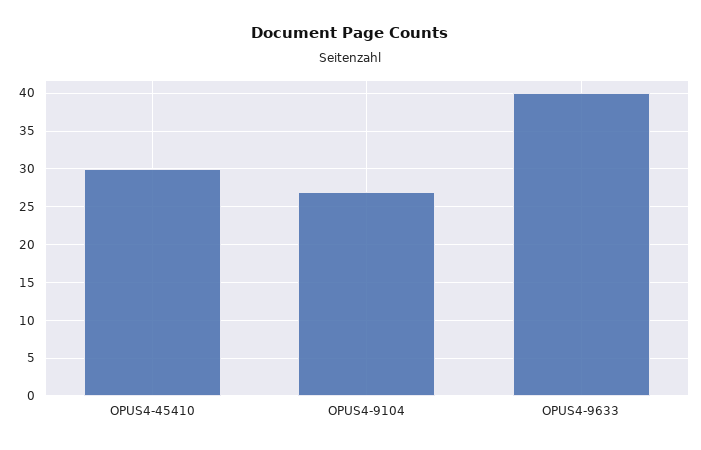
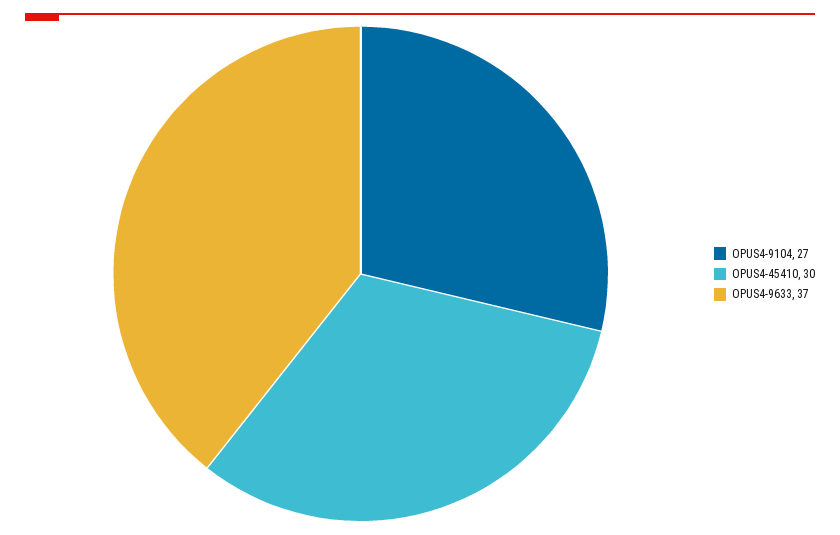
OPUS4-9633: 40 -> 37

